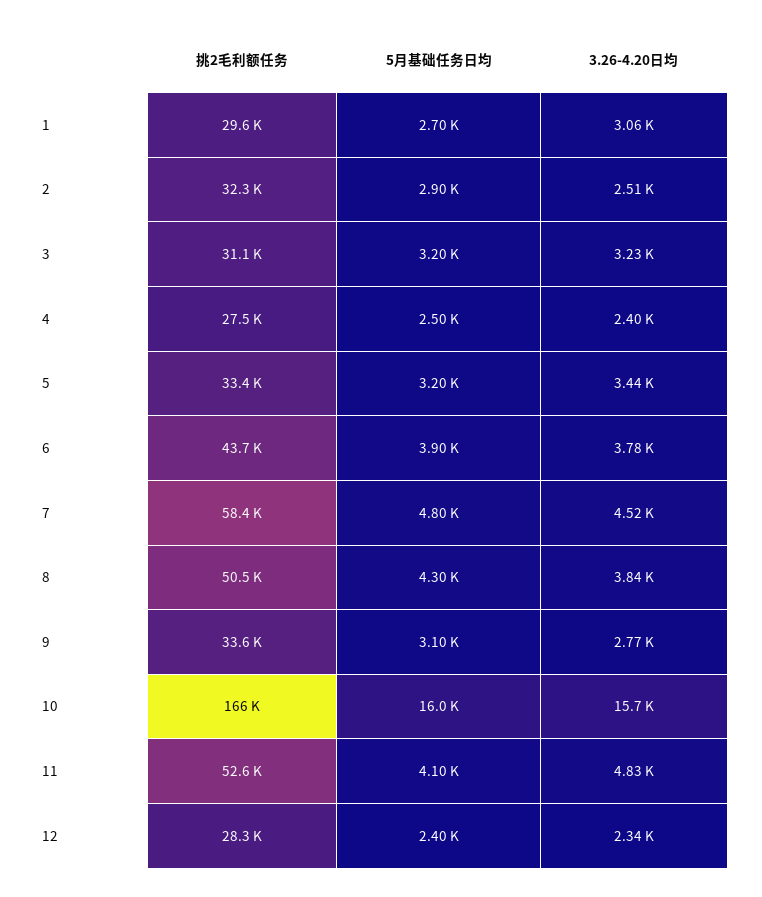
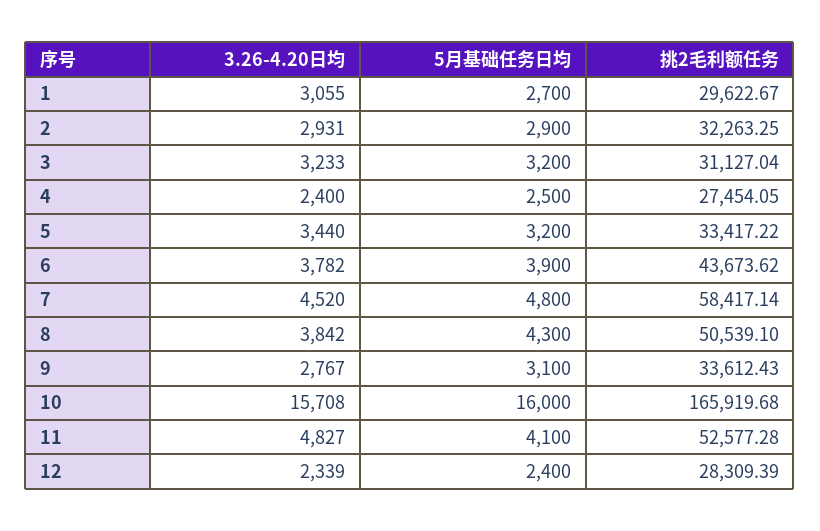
3.26-4.20日均, 2: 2510 -> 2931

